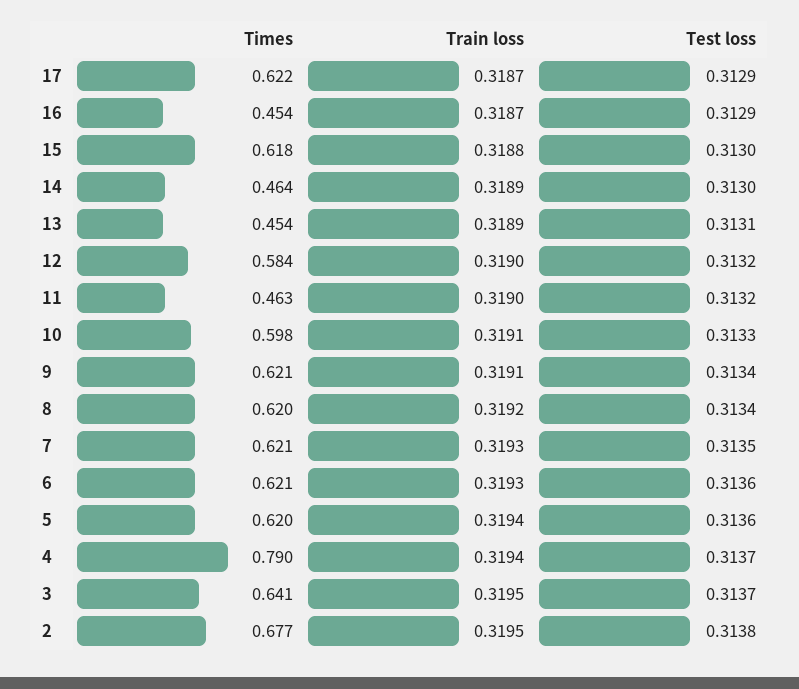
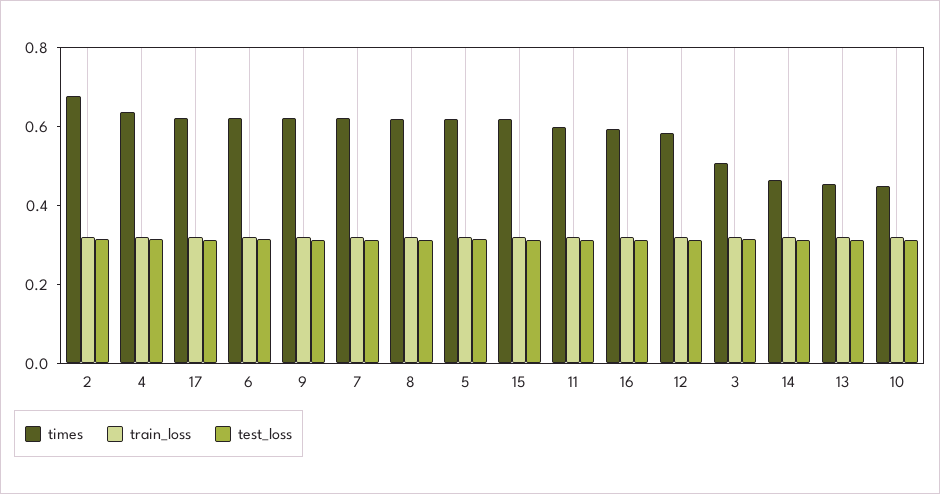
Times, 16: 0.454 -> 0.6
Times, 11: 0.463 -> 0.6
Times, 10: 0.598 -> 0.45
Times, 4: 0.79 -> 0.65
Times, 3: 0.641 -> 0.5

